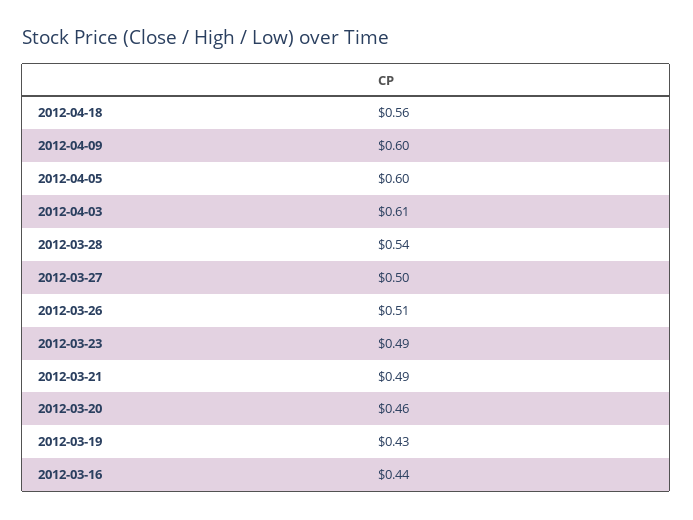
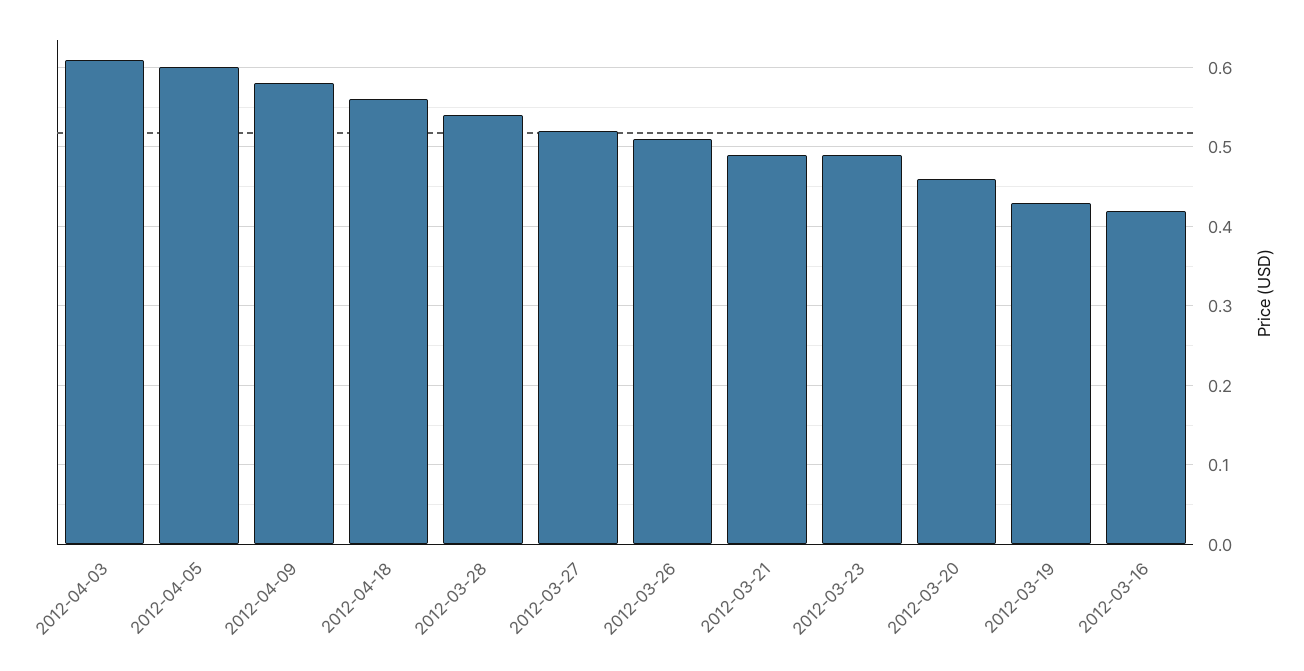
2012-04-09: 0.6 -> 0.58
2012-03-27: 0.5 -> 0.52
2012-03-16: 0.44 -> 0.42

